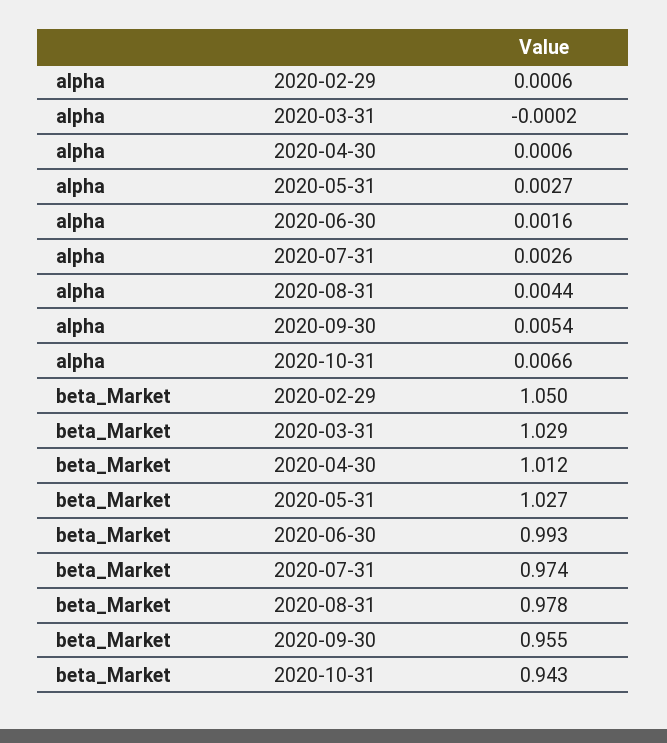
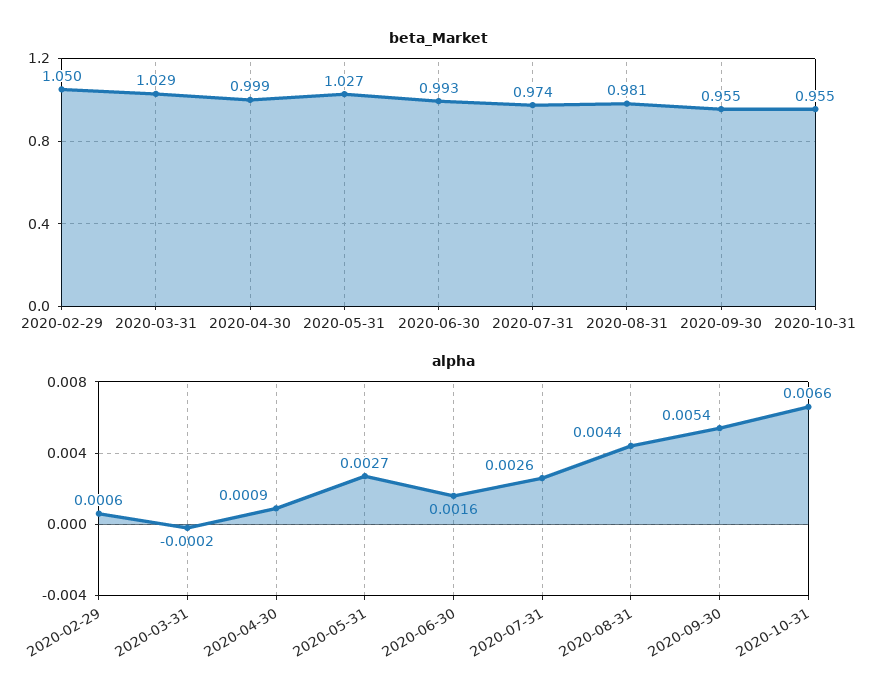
alpha, 2020-04-30: 0.0006 -> 0.0009
beta_Market, 2020-04-30: 1.012 -> 0.999
beta_Market, 2020-08-31: 0.978 -> 0.981
beta_Market, 2020-10-31: 0.943 -> 0.955

